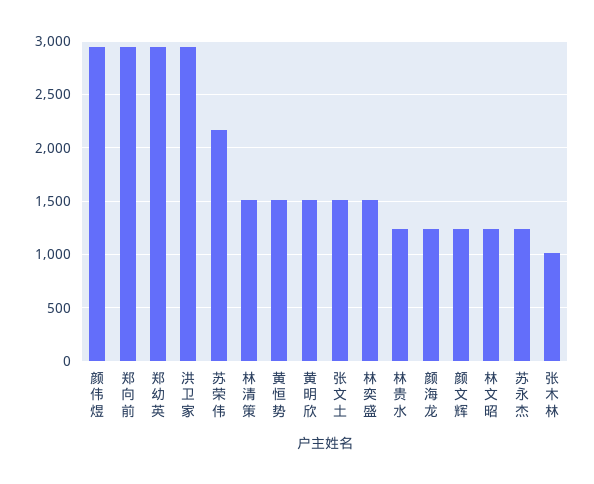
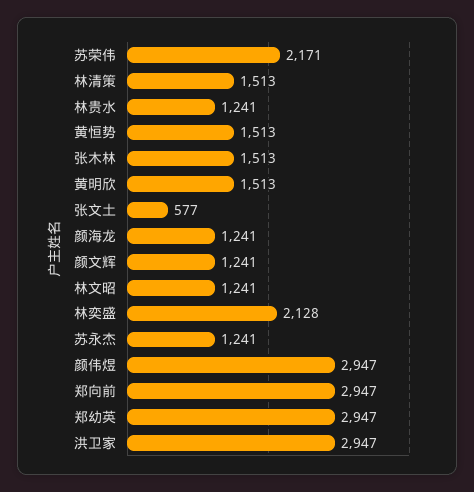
张文土: 1500 -> 577
林奕盛: 1500 -> 2128
张木林: 1000 -> 1513

